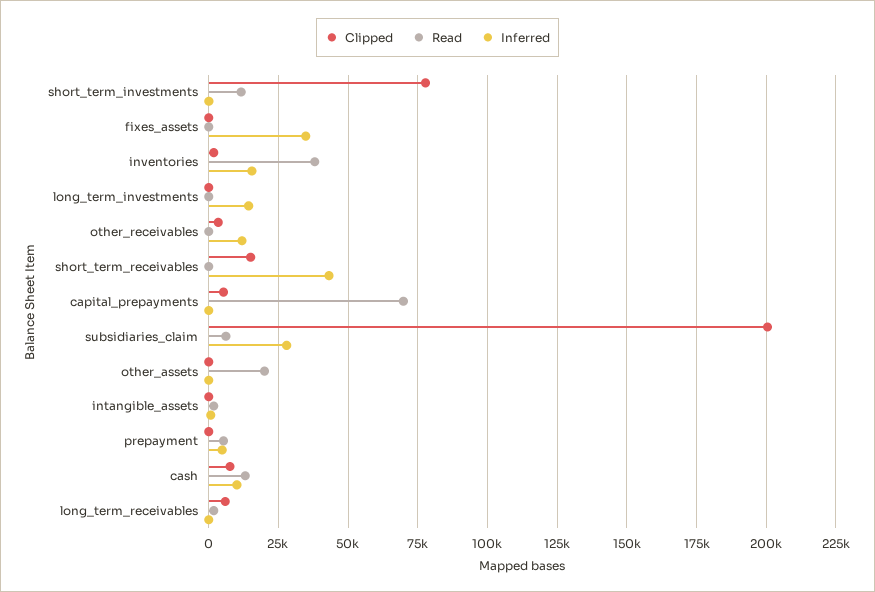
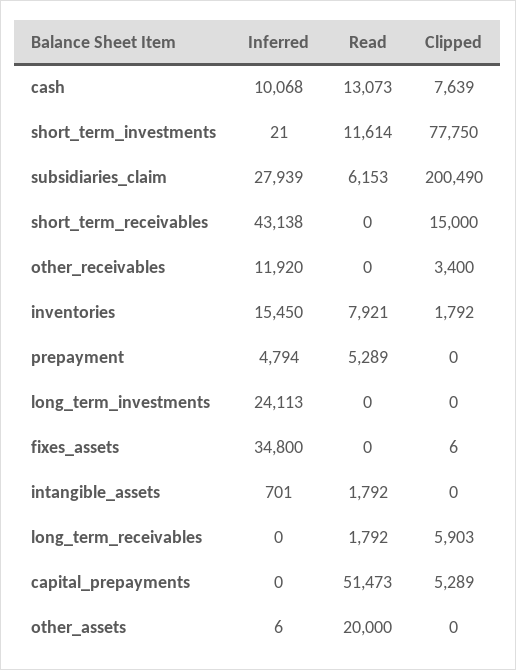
Read, inventories: 37500 -> 7921
Inferred, long_term_investments: 15000 -> 24113
Read, capital_prepayments: 70000 -> 51473

